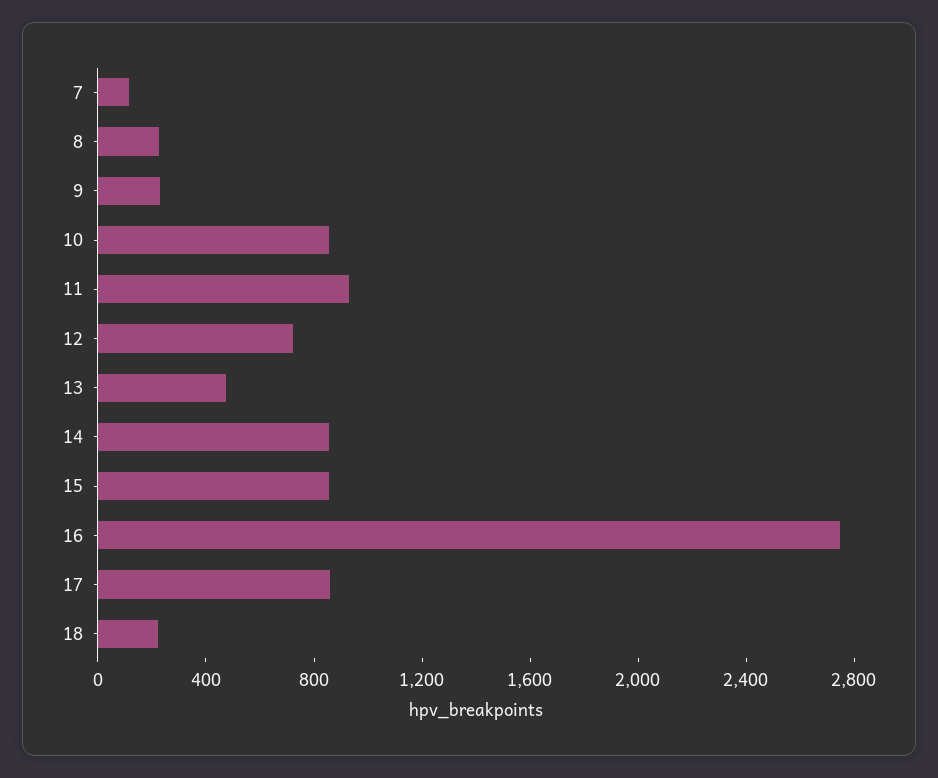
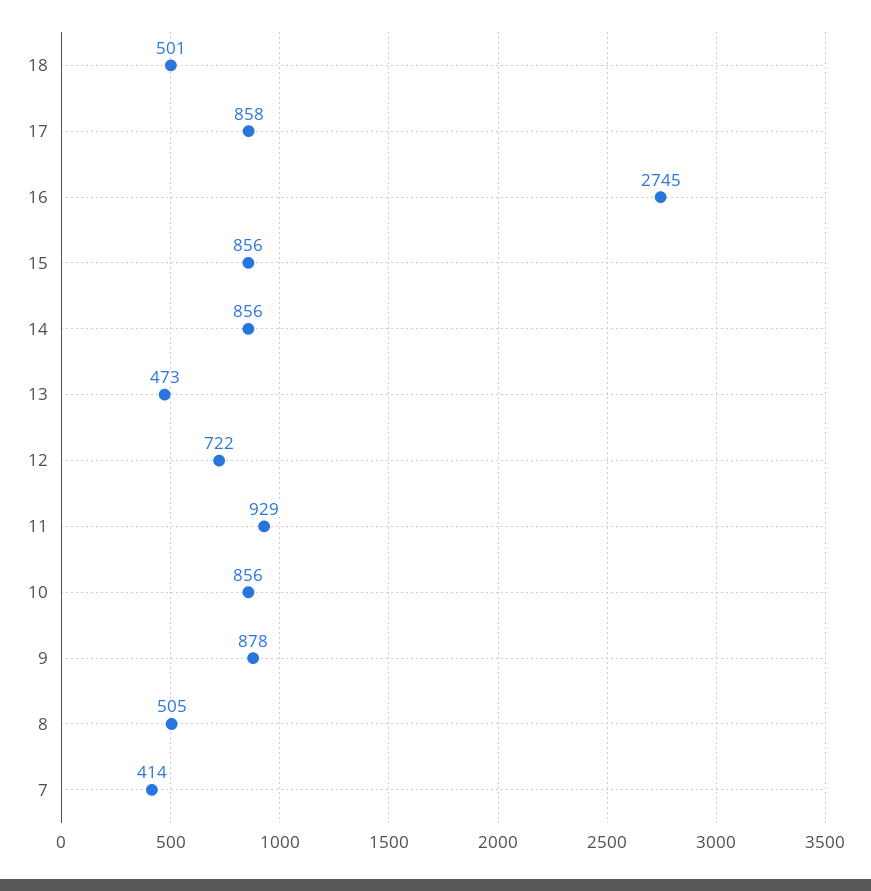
7: 100 -> 414
8: 200 -> 505
9: 200 -> 878
18: 200 -> 501

